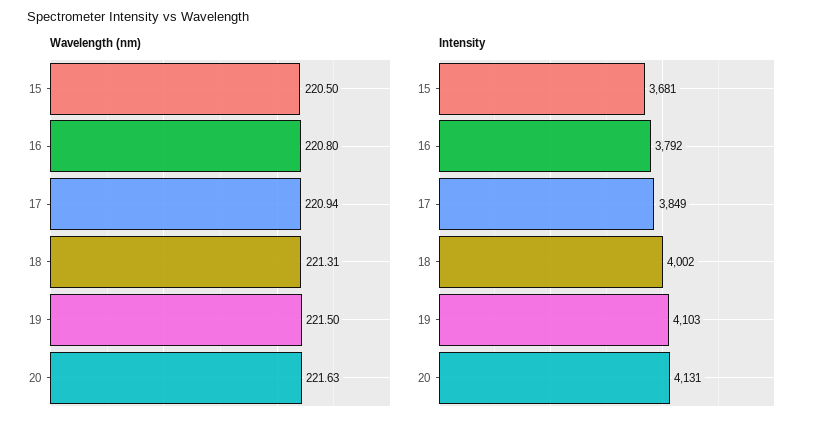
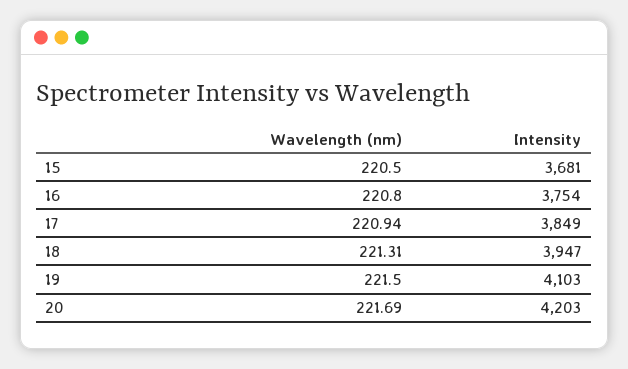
Wavelength (nm), 20: 221.63 -> 221.69
Intensity, 16: 3792 -> 3754
Intensity, 18: 4002 -> 3947
Intensity, 20: 4131 -> 4203

